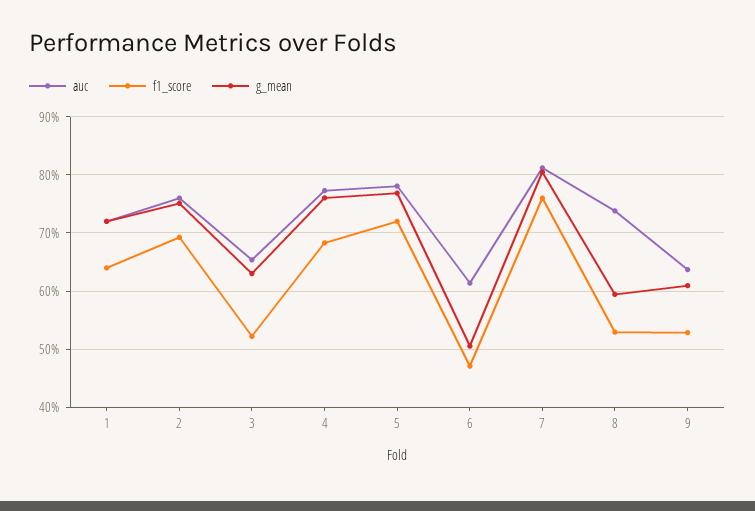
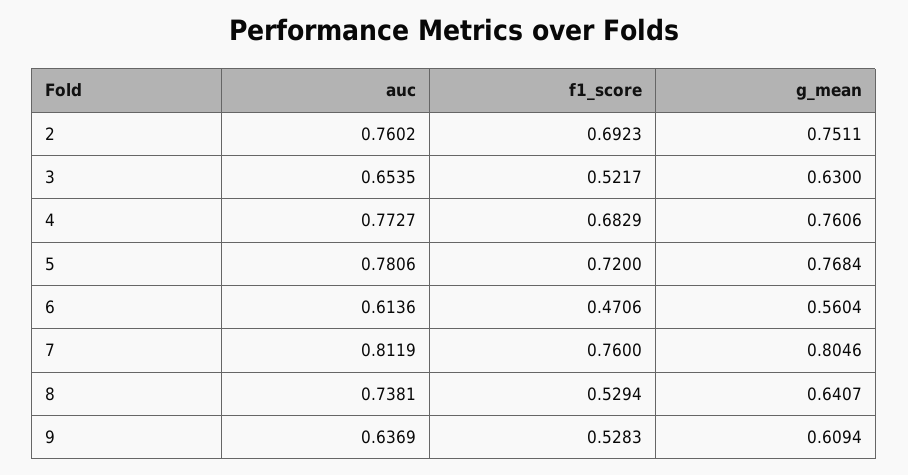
auc, 1: 0.72 -> none
f1_score, 1: 0.64 -> none
g_mean, 1: 0.72 -> none
g_mean, 6: 0.5 -> 0.5604
g_mean, 8: 0.6 -> 0.6407

